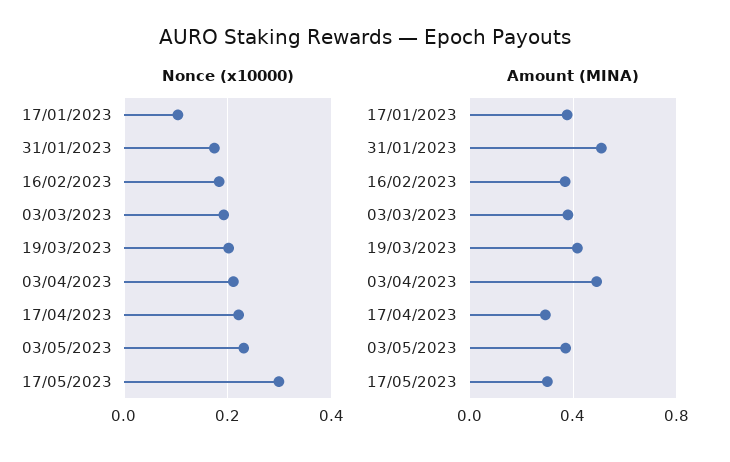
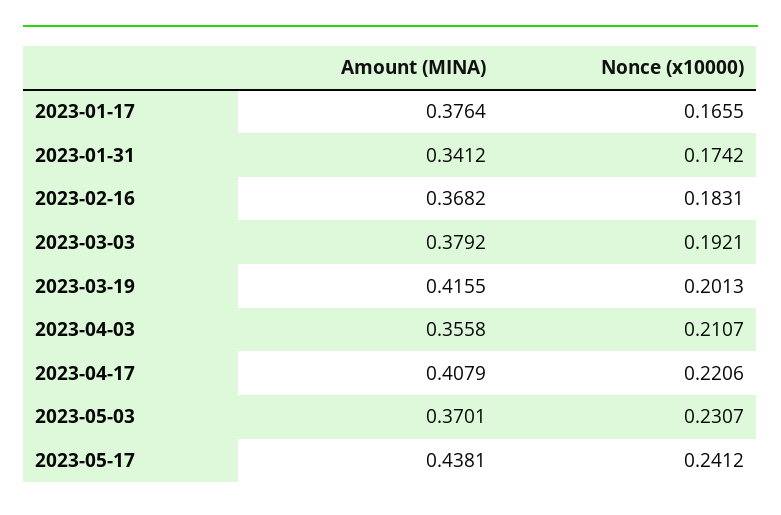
Nonce (x10000), 17/01/2023: 0.1 -> 0.1655
Nonce (x10000), 17/05/2023: 0.3 -> 0.2412
Amount (MINA), 31/01/2023: 0.5 -> 0.3412
Amount (MINA), 03/04/2023: 0.5 -> 0.3558
Amount (MINA), 17/04/2023: 0.3 -> 0.4079
Amount (MINA), 17/05/2023: 0.3 -> 0.4381

